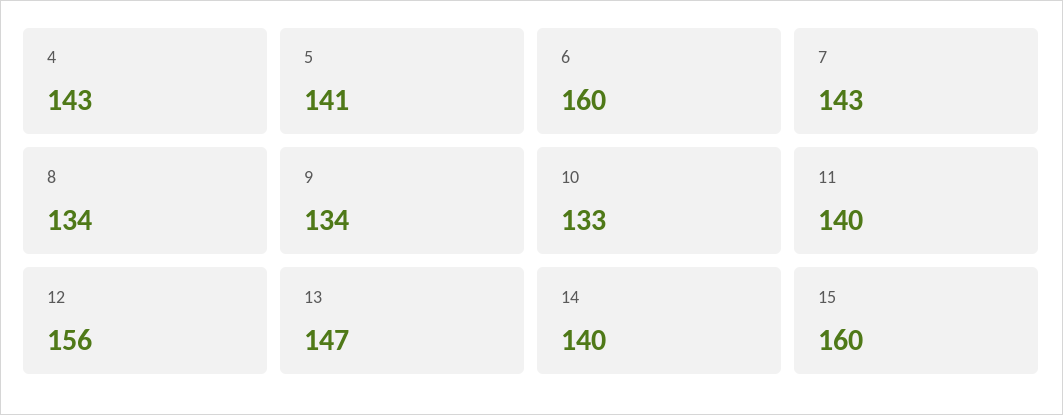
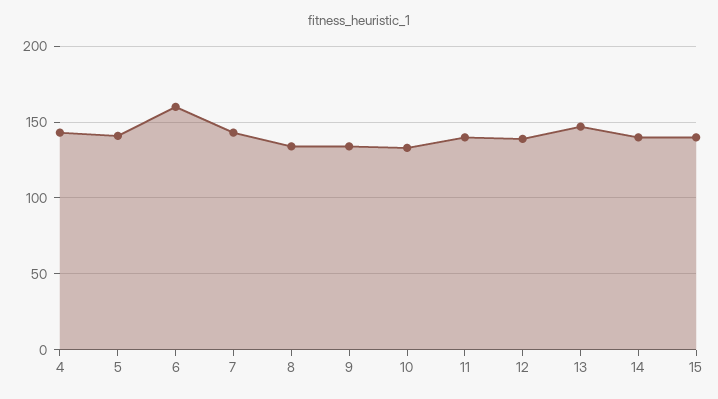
12: 156 -> 140
15: 160 -> 140

